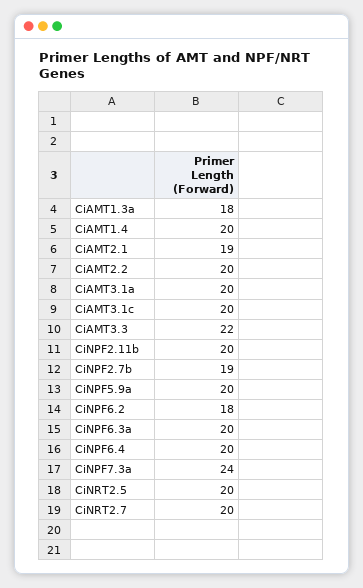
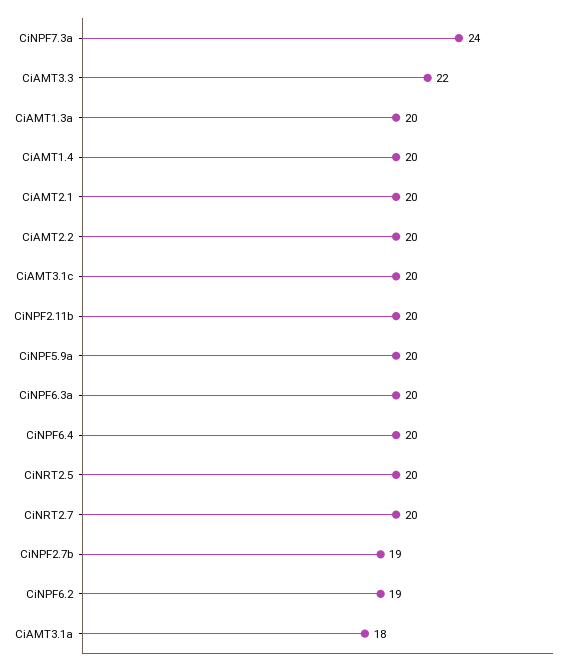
CiAMT1.3a: 18 -> 20
CiAMT2.1: 19 -> 20
CiAMT3.1a: 20 -> 18
CiNPF6.2: 18 -> 19

